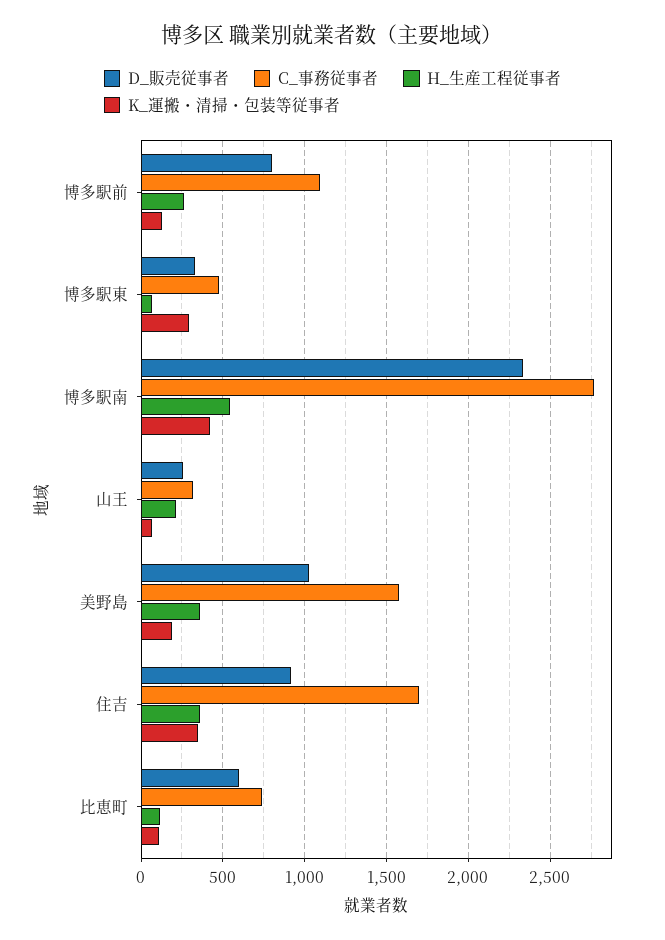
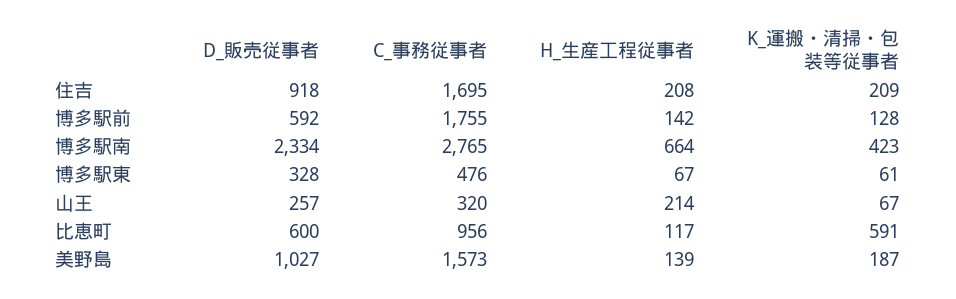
D_販売従事者, 博多駅前: 800 -> 592
C_事務従事者, 博多駅前: 1100 -> 1755
H_生産工程従事者, 博多駅前: 250 -> 142
K_運搬・清掃・包装等従事者, 博多駅東: 300 -> 61
H_生産工程従事者, 博多駅南: 550 -> 664
H_生産工程従事者, 美野島: 350 -> 139
H_生産工程従事者, 住吉: 350 -> 208
K_運搬・清掃・包装等従事者, 住吉: 350 -> 209
C_事務従事者, 比恵町: 750 -> 956
K_運搬・清掃・包装等従事者, 比恵町: 100 -> 591

